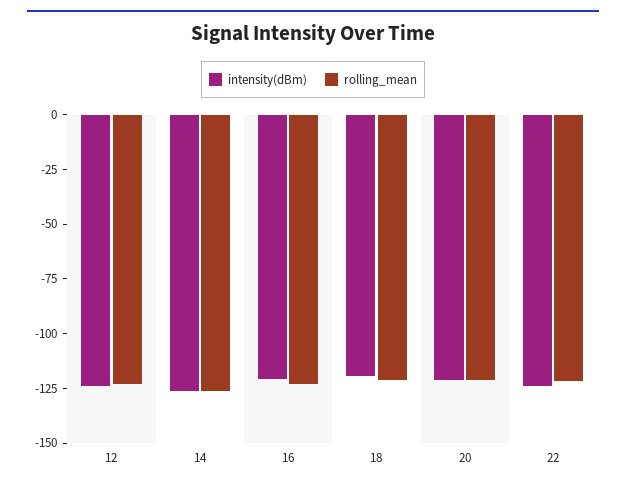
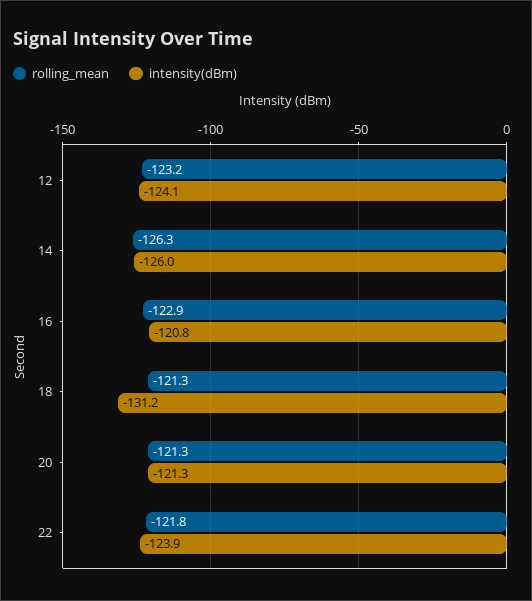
intensity(dBm), 18: -120 -> -131.2

